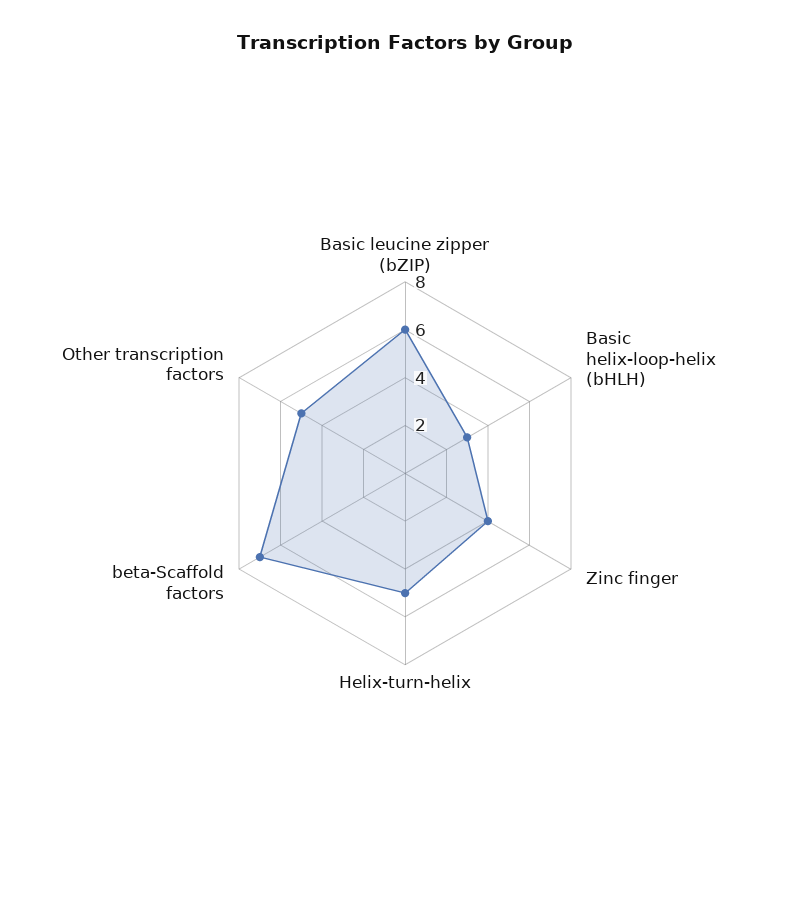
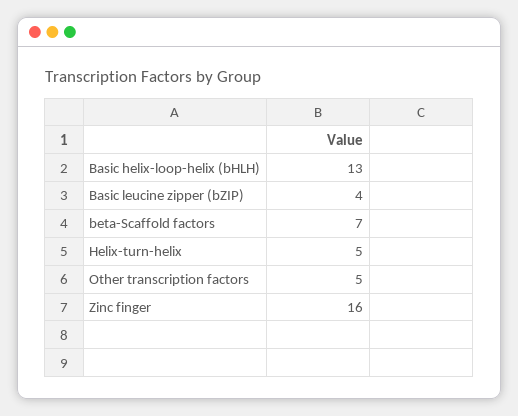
Basic leucine zipper (bZIP): 6 -> 4
Basic helix-loop-helix (bHLH): 3 -> 13
Zinc finger: 4 -> 16

